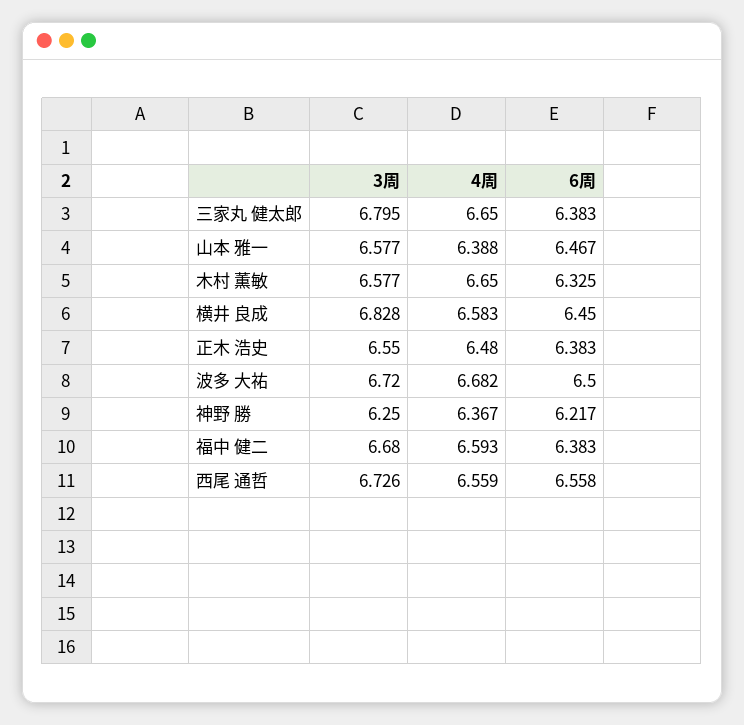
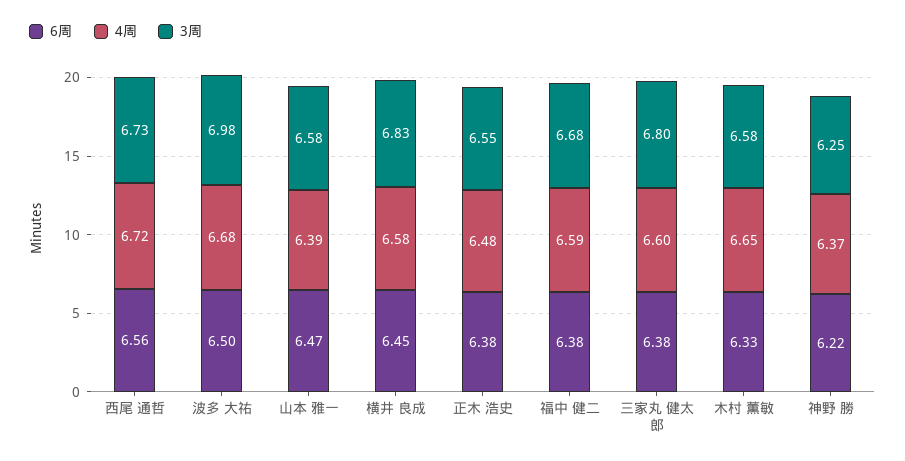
4周, 三家丸 健太郎: 6.65 -> 6.6
3周, 波多 大祐: 6.72 -> 6.98
4周, 西尾 通哲: 6.559 -> 6.72

